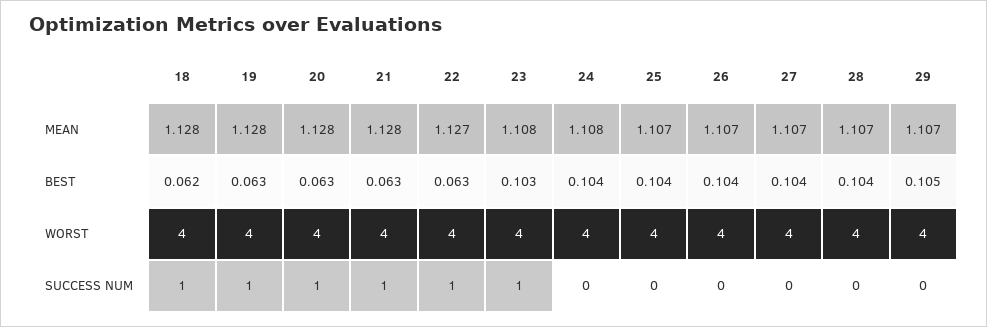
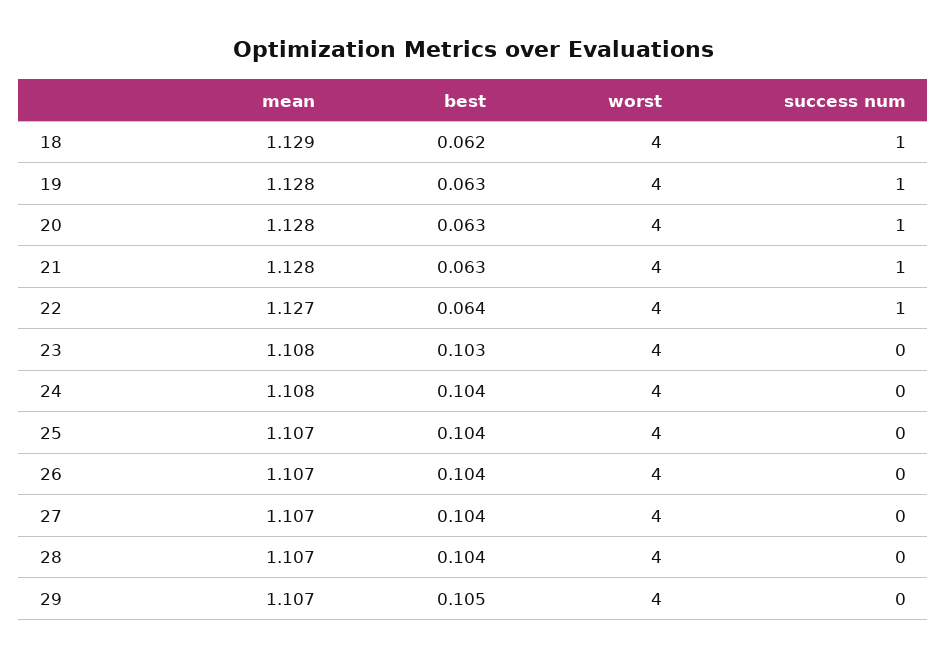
18, MEAN: 1.128 -> 1.129
22, BEST: 0.063 -> 0.064
23, SUCCESS NUM: 1 -> 0

